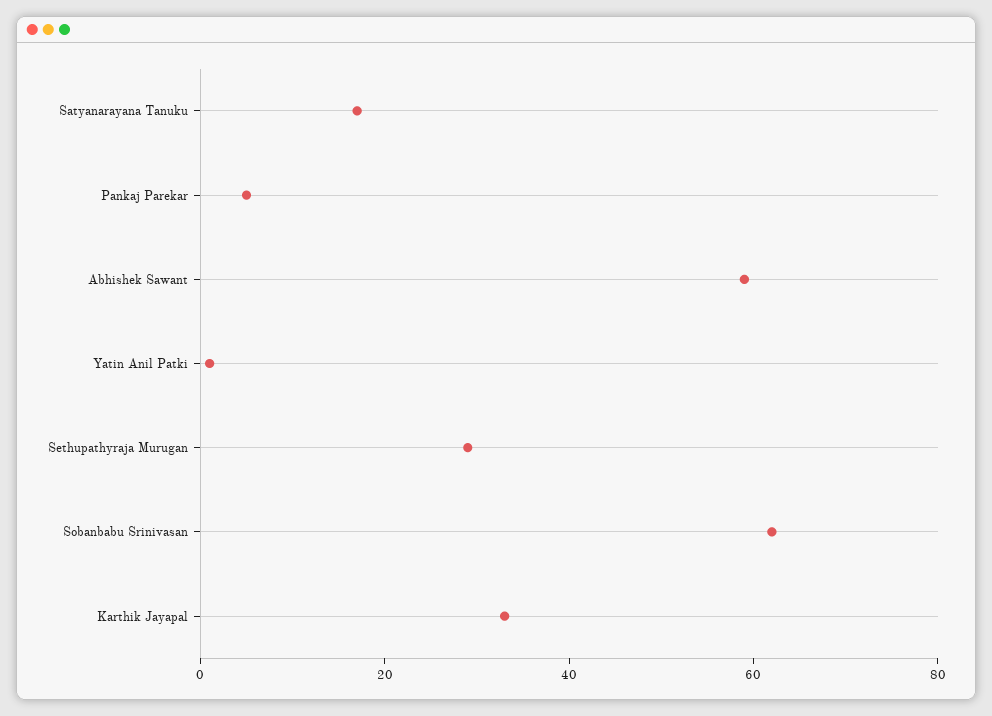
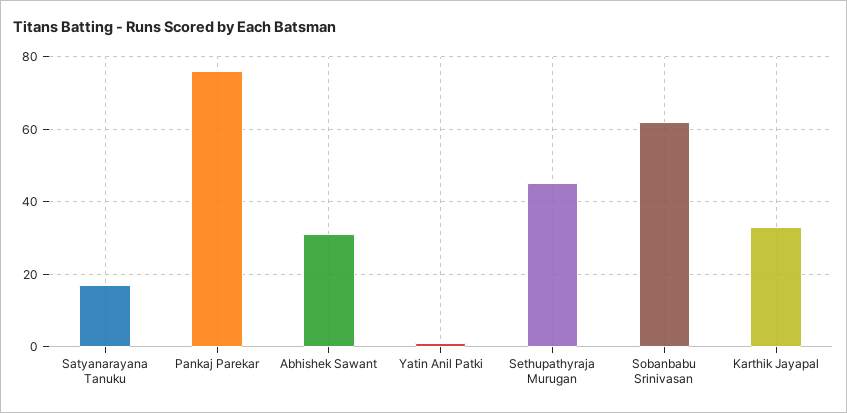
Pankaj Parekar: 5 -> 75
Abhishek Sawant: 60 -> 30
Sethupathyraja Murugan: 30 -> 45

